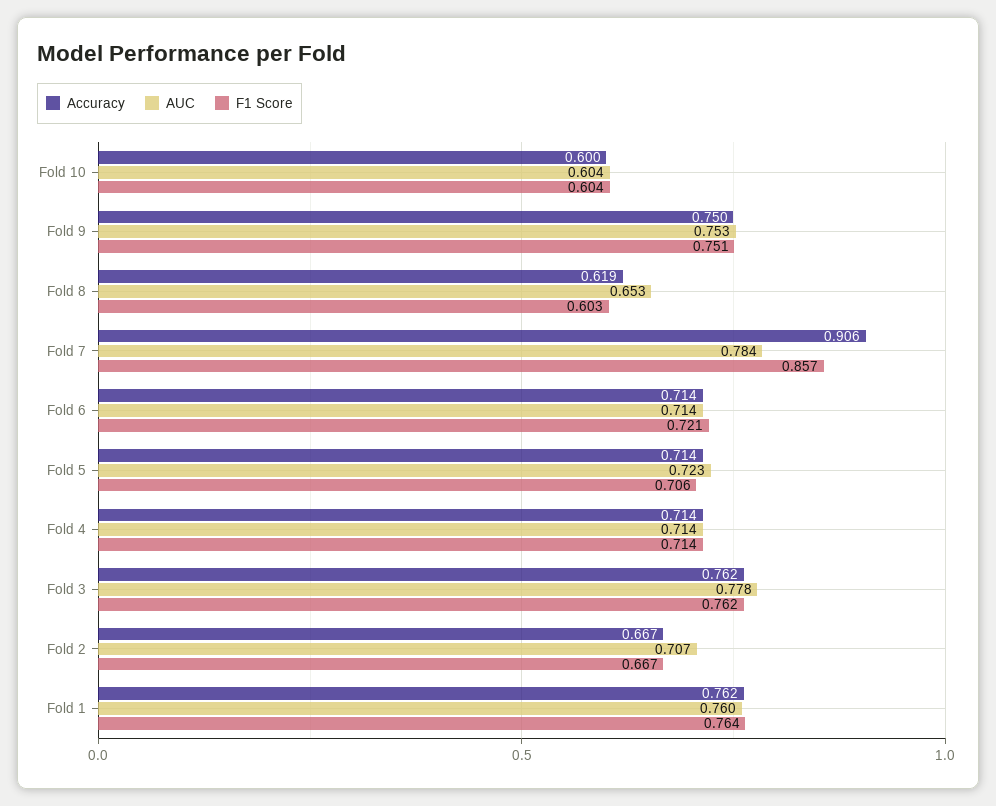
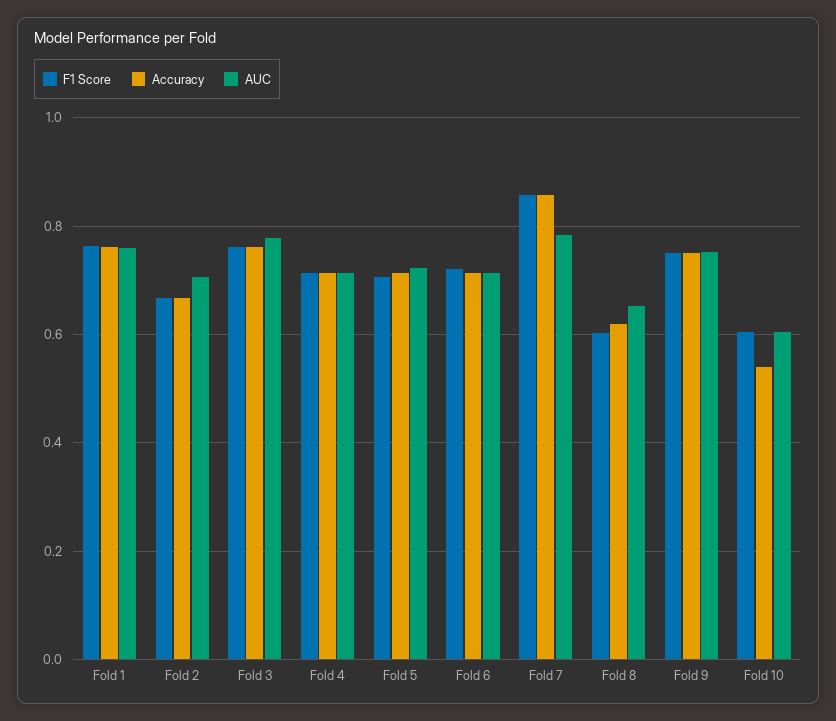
Accuracy, Fold 10: 0.6 -> 0.54
Accuracy, Fold 7: 0.906 -> 0.86

